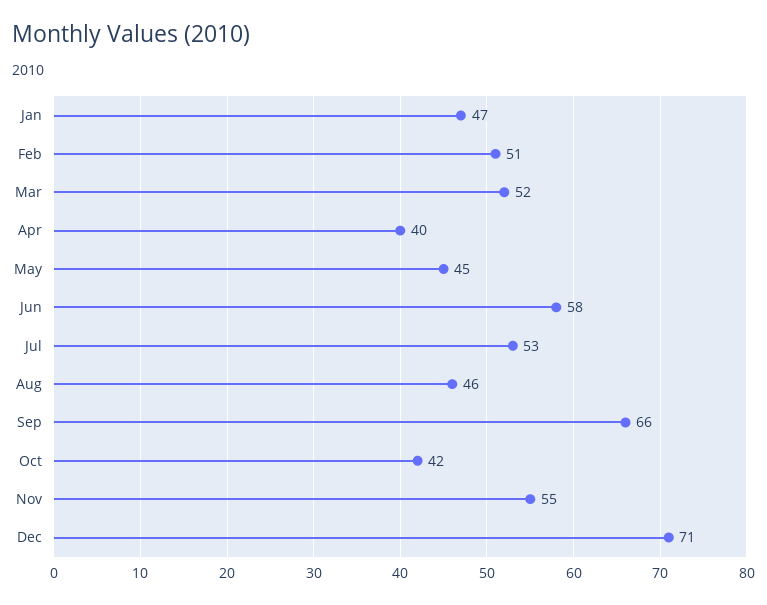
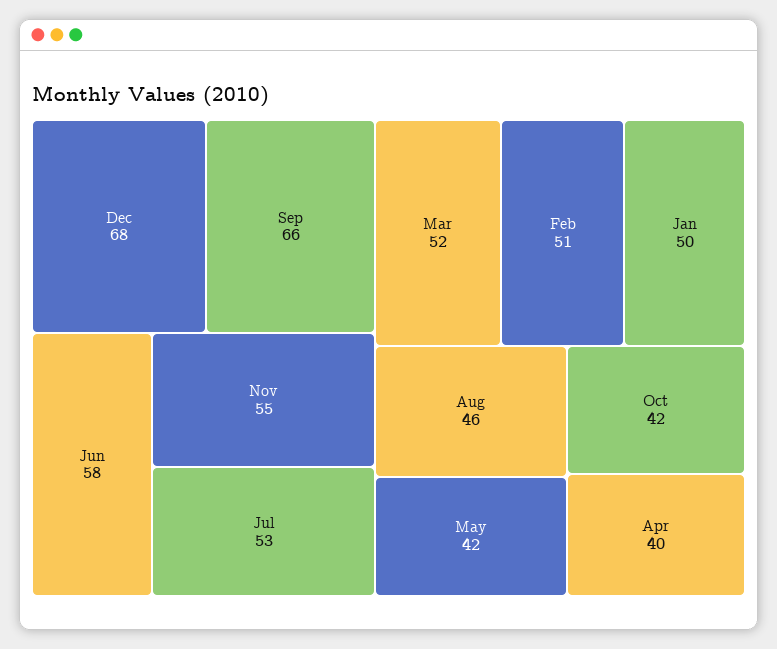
Jan: 47 -> 50
May: 45 -> 42
Dec: 71 -> 68

